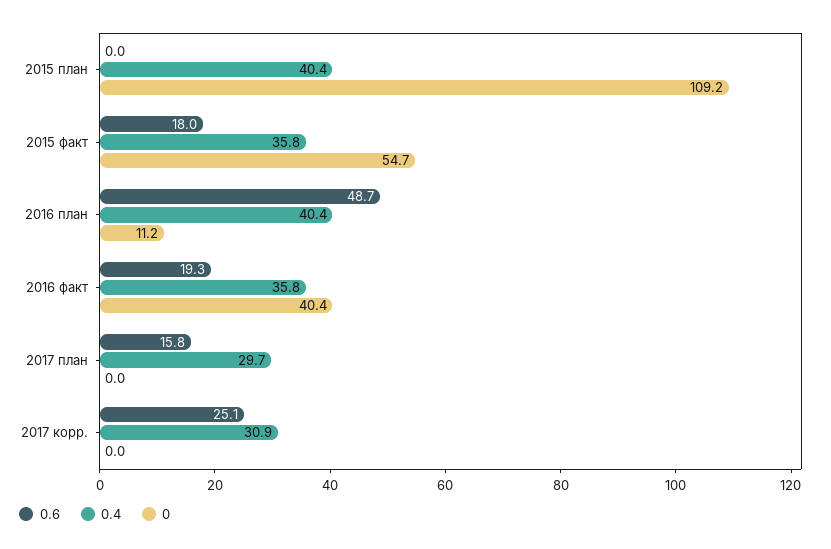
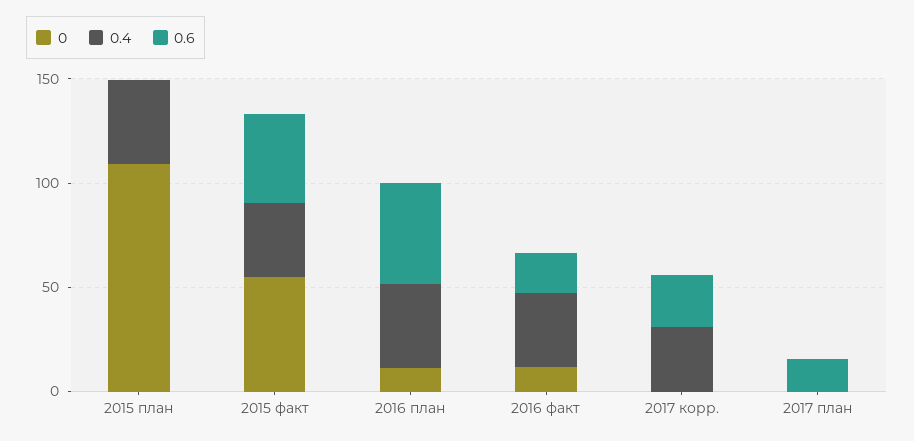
0.6, 2015 факт: 18 -> 40
0, 2016 факт: 40.4 -> 10
0.4, 2017 план: 29.7 -> 0

